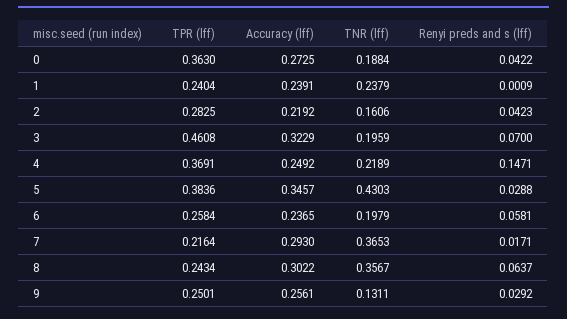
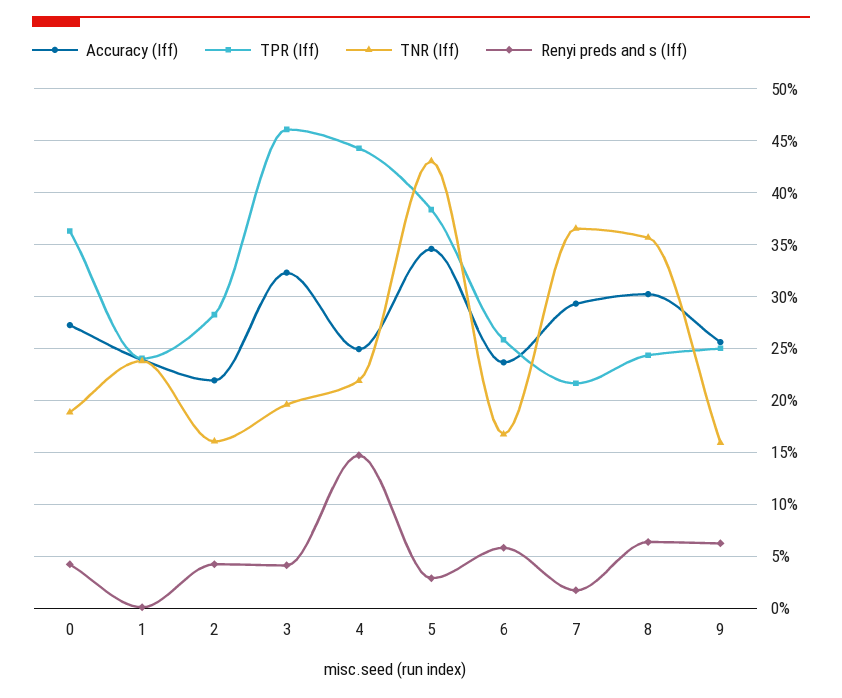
Renyi preds and s (lff), 3: 0.07 -> 0.04
TPR (lff), 4: 0.3691 -> 0.44
TNR (lff), 6: 0.1979 -> 0.17
TNR (lff), 9: 0.1311 -> 0.16
Renyi preds and s (lff), 9: 0.0292 -> 0.06

